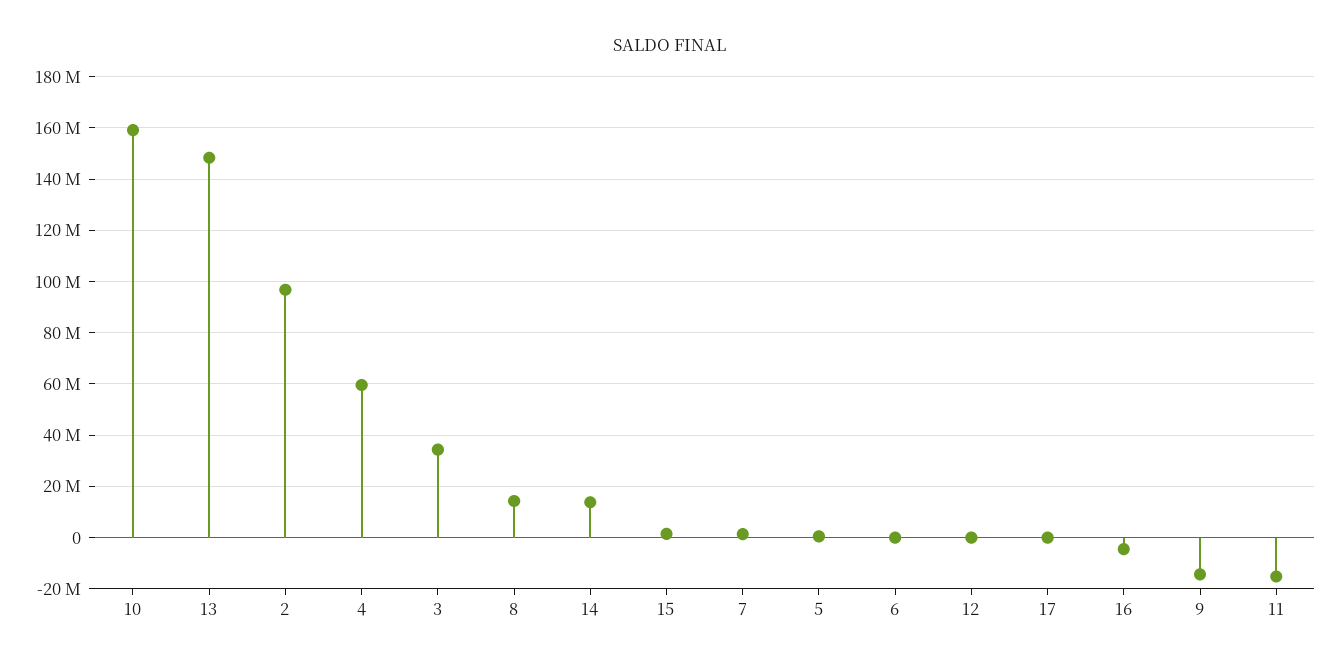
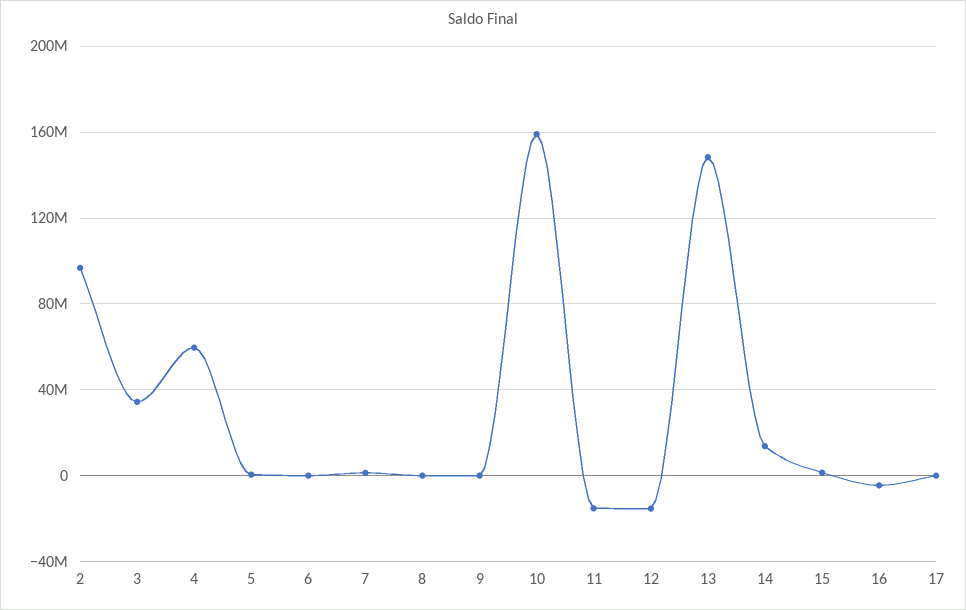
8: 15000000 -> 0
12: 0 -> -15000000
9: -15000000 -> 0

